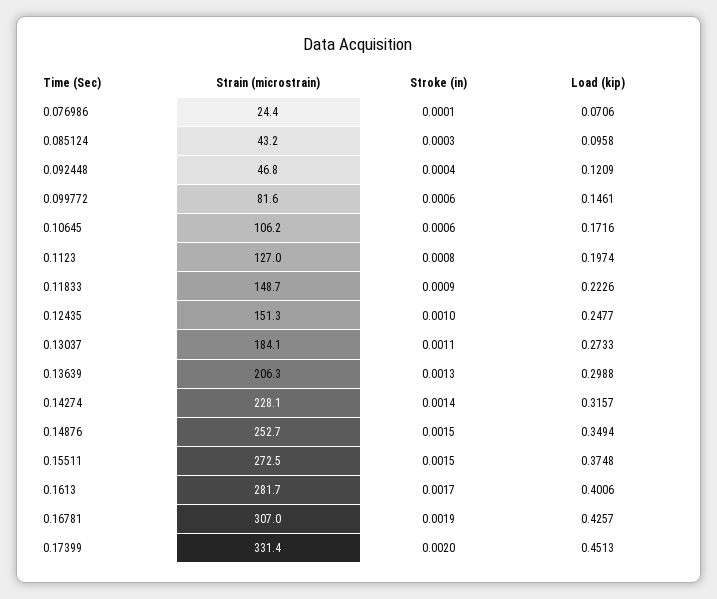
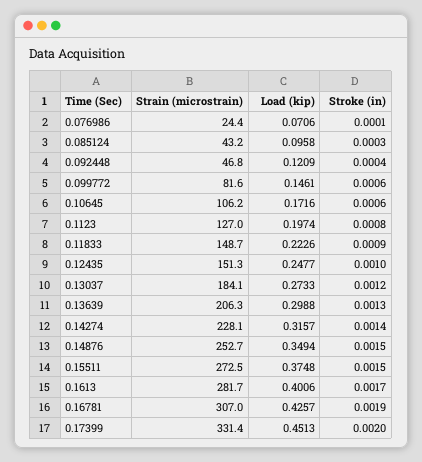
Stroke (in), 0.13037: 0.0011 -> 0.0012

